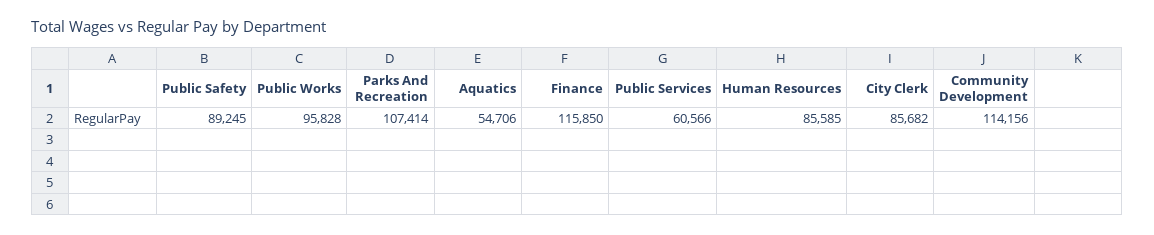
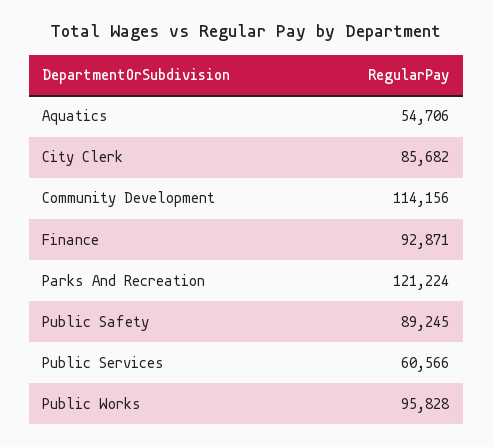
Parks And Recreation: 107414 -> 121224
Finance: 115850 -> 92871
Human Resources: 85585 -> none

